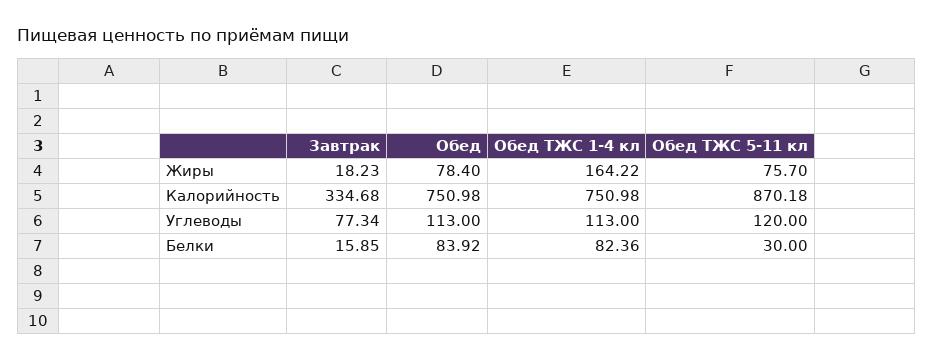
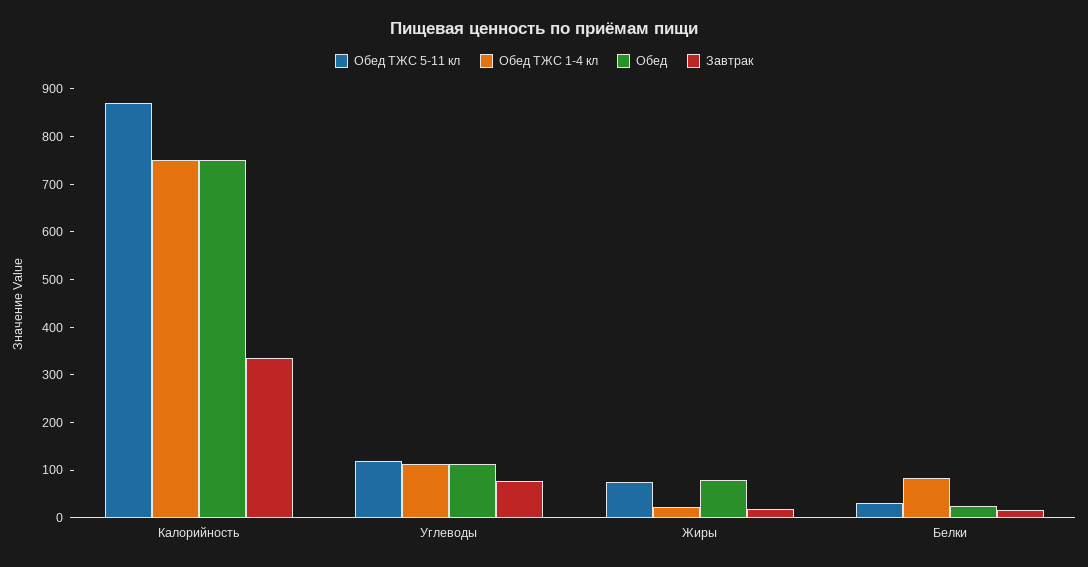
Обед ТЖС 1-4 кл, Жиры: 164.22 -> 20
Обед, Белки: 83.92 -> 20

